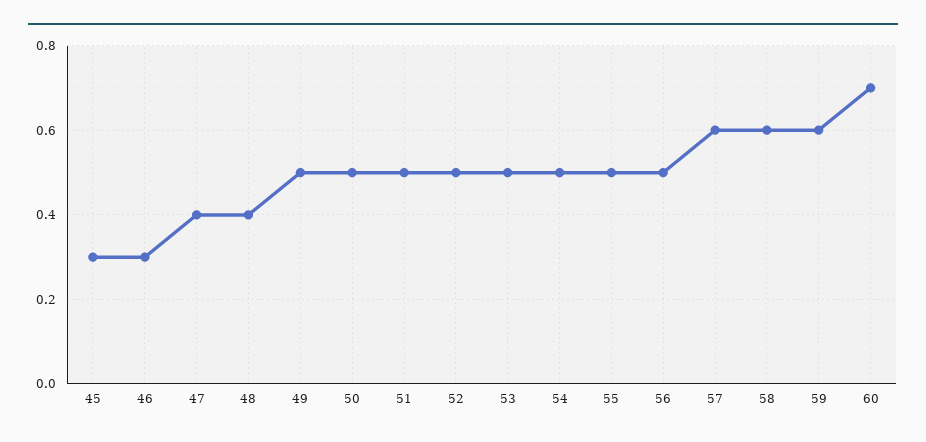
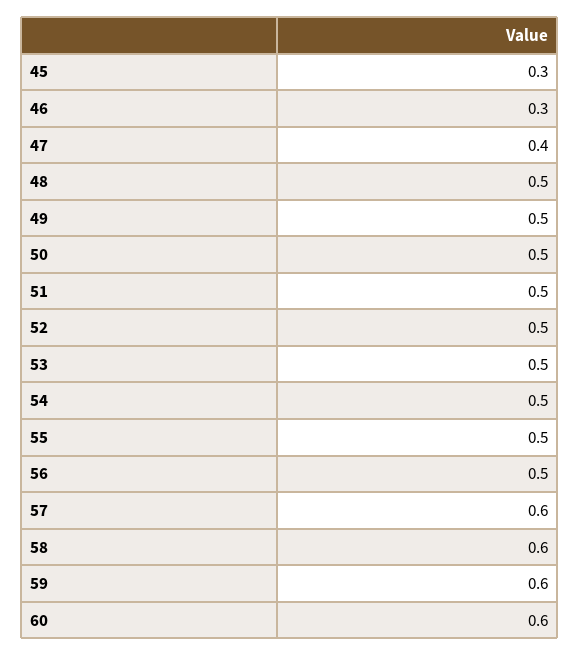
48: 0.4 -> 0.5
60: 0.7 -> 0.6

